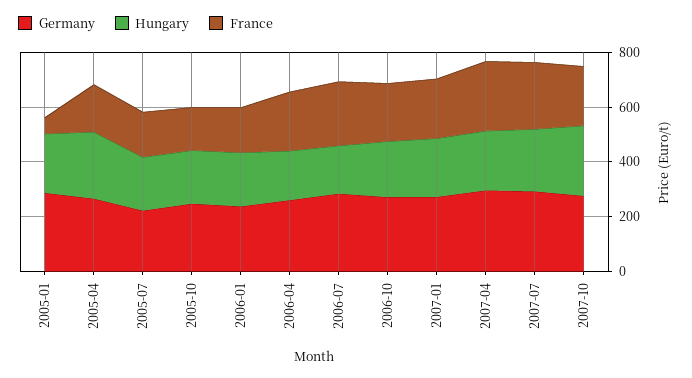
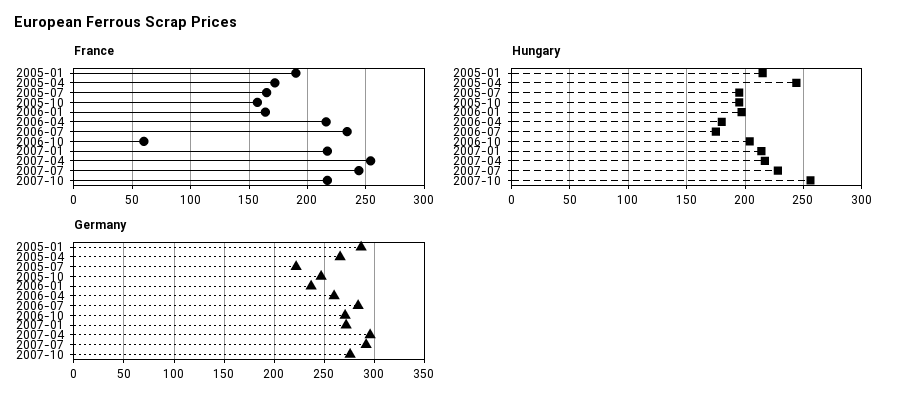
France, 2005-01: 50 -> 190
France, 2006-10: 200 -> 60

